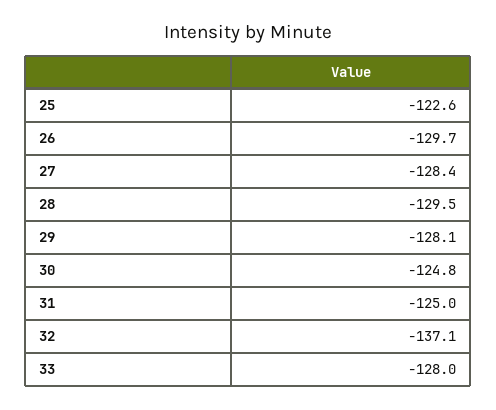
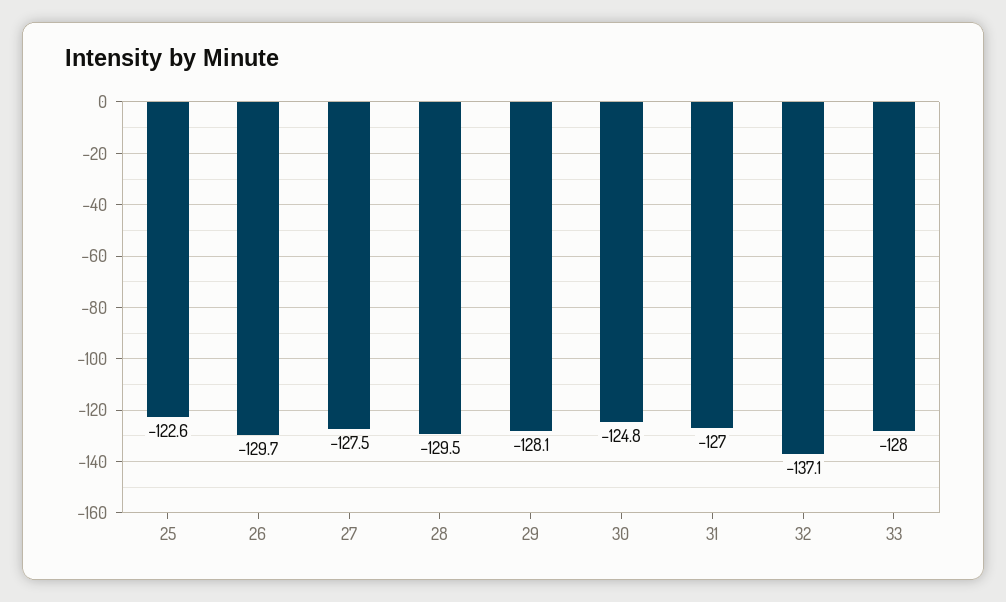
27: -128.4 -> -127.5
31: -125 -> -127

